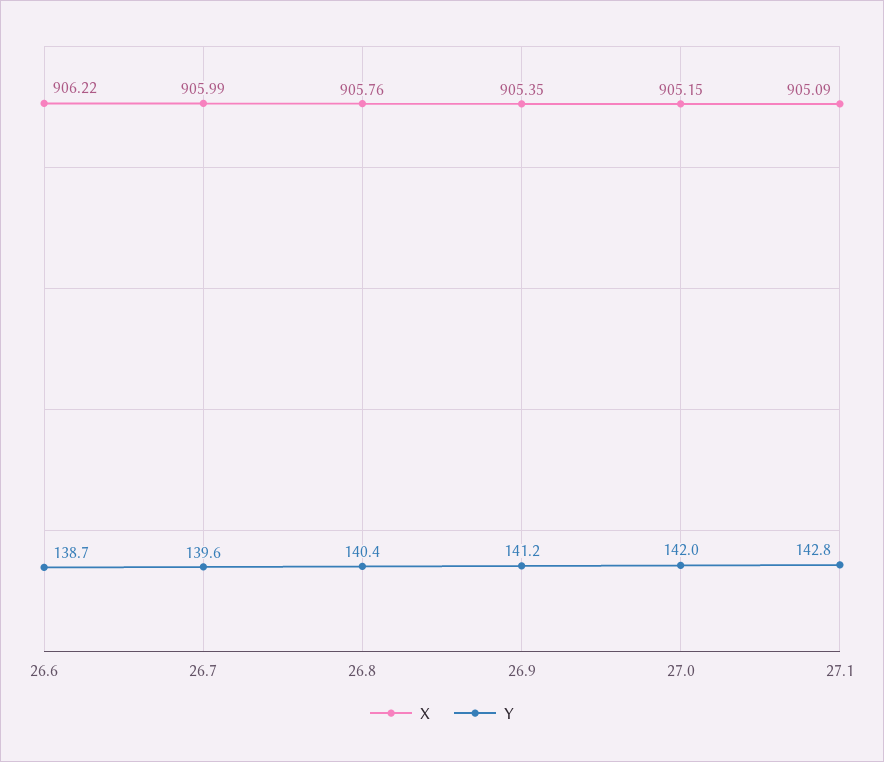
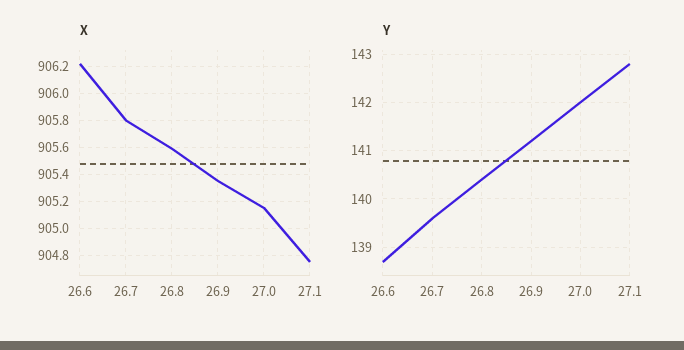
X, 26.7: 905.99 -> 905.8
X, 26.8: 905.76 -> 905.6
X, 27.1: 905.09 -> 904.75

